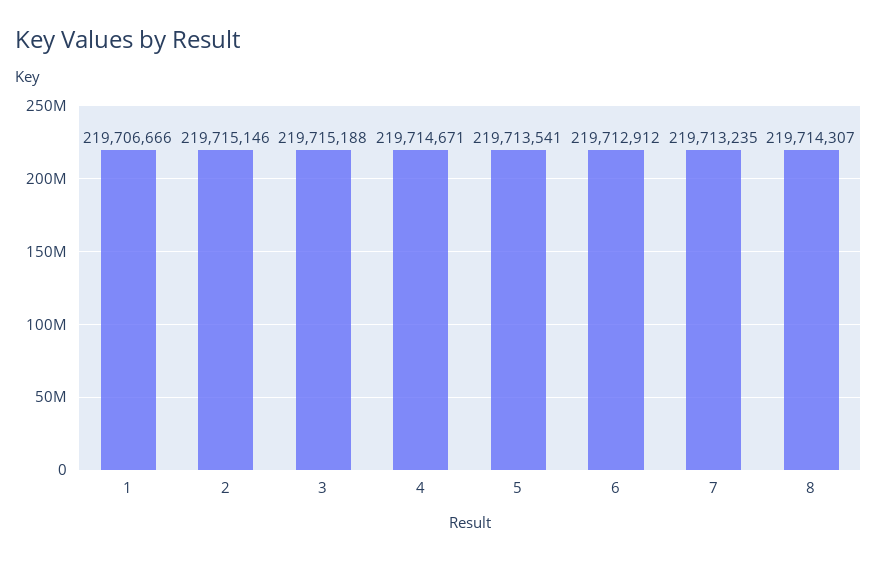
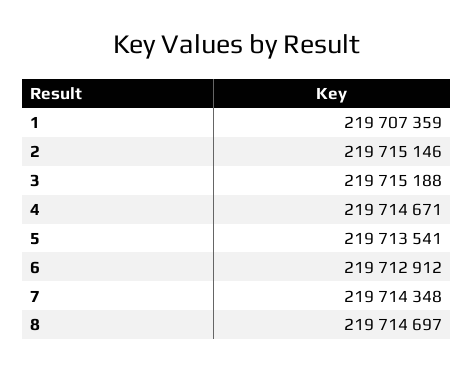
1: 219706666 -> 219707359
7: 219713235 -> 219714348
8: 219714307 -> 219714697

